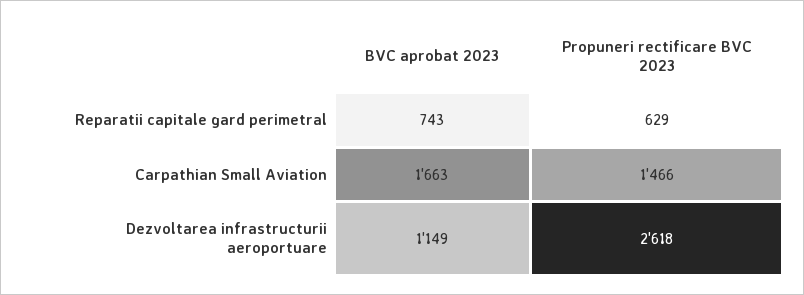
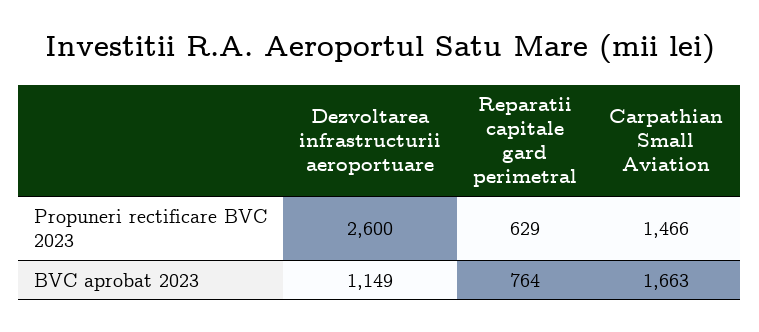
BVC aprobat 2023, Reparatii capitale gard perimetral: 743 -> 764
Propuneri rectificare BVC 2023, Dezvoltarea infrastructurii aeroportuare: 2618 -> 2600

